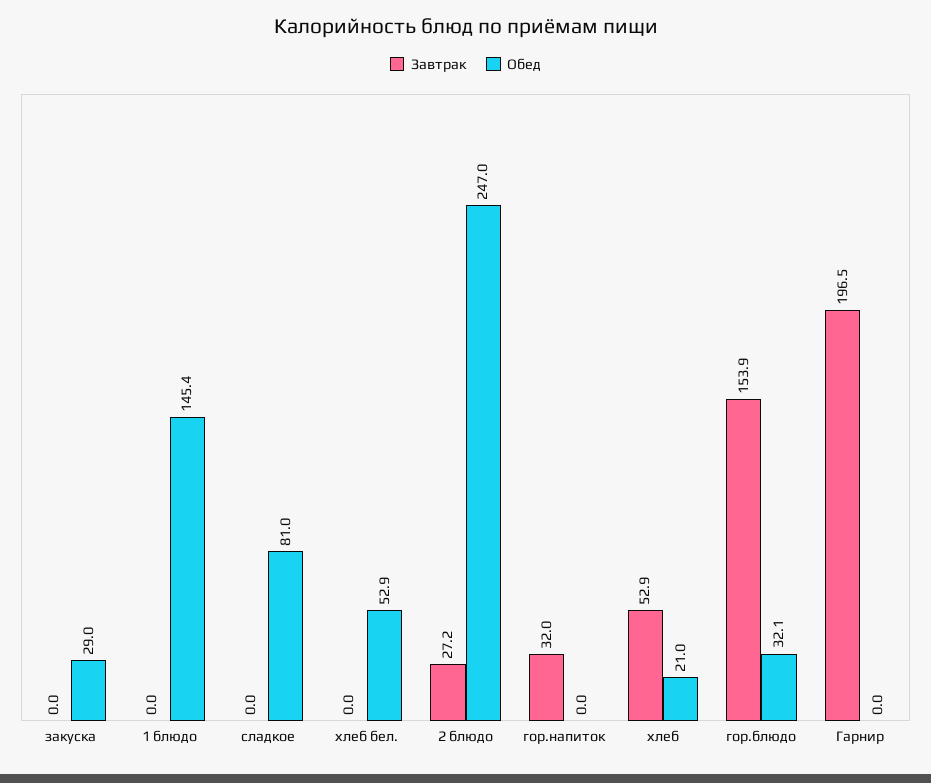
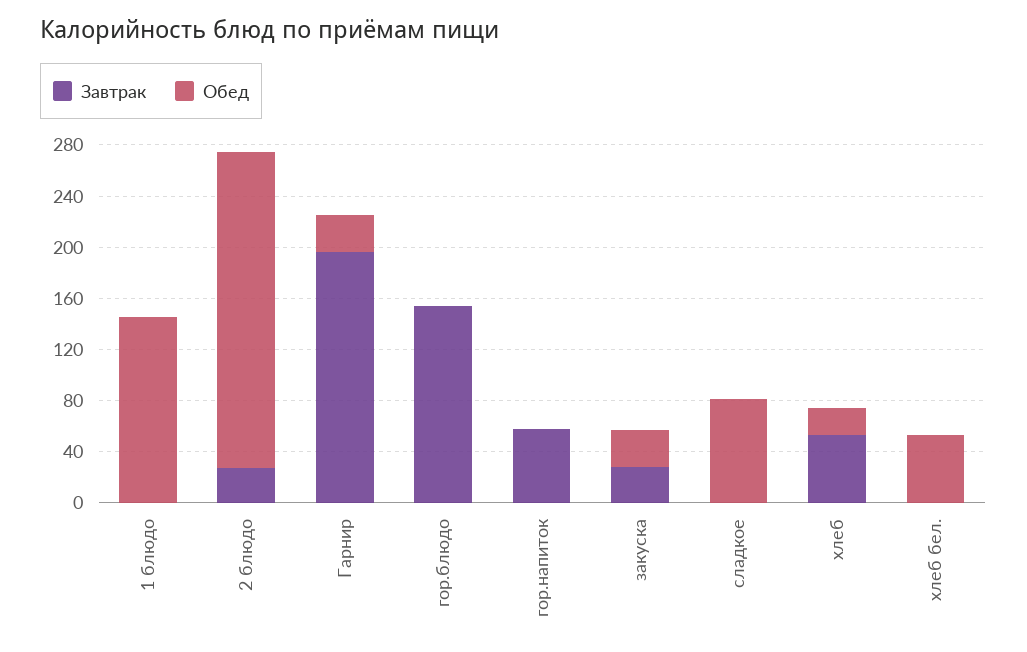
Завтрак, закуска: 0 -> 30
Завтрак, гор.напиток: 32 -> 60
Обед, гор.блюдо: 32.1 -> 0
Обед, Гарнир: 0 -> 30

